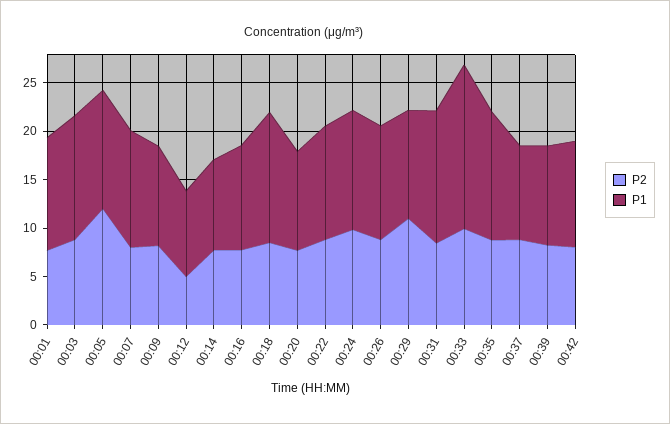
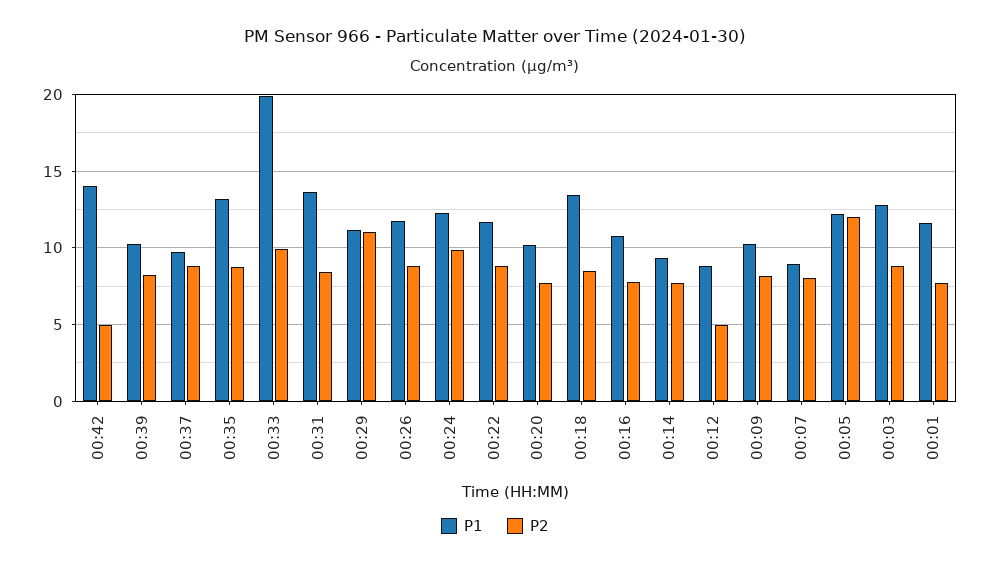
P1, 00:07: 12 -> 9
P1, 00:33: 17 -> 20
P2, 00:42: 8 -> 5
P1, 00:42: 11 -> 14

